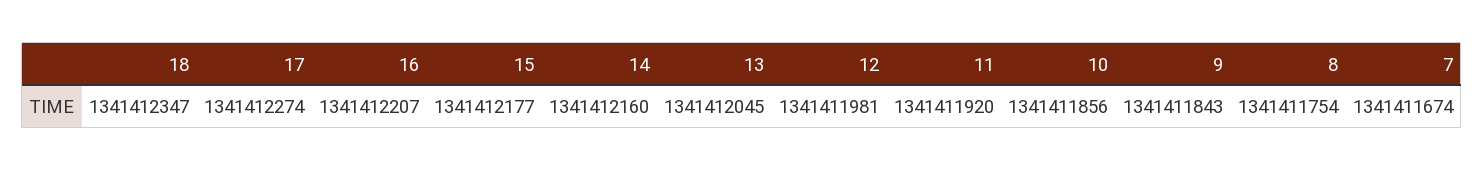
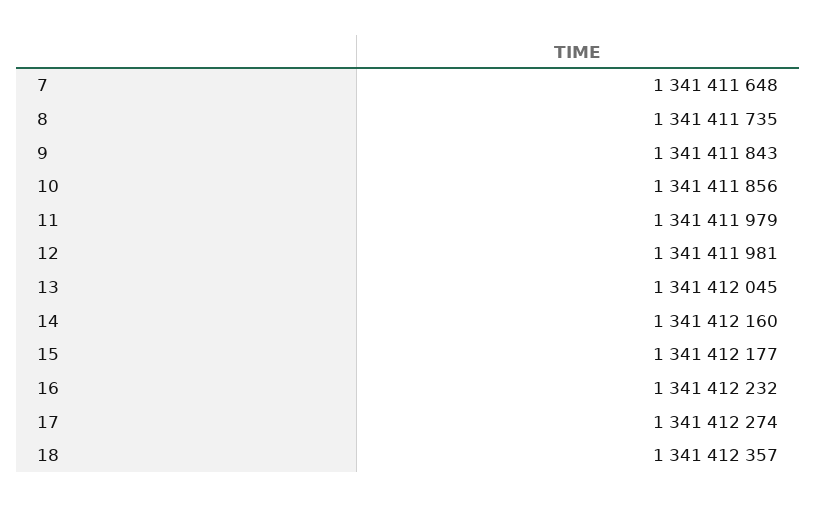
18: 1341412347 -> 1341412357
16: 1341412207 -> 1341412232
11: 1341411920 -> 1341411979
8: 1341411754 -> 1341411735
7: 1341411674 -> 1341411648

